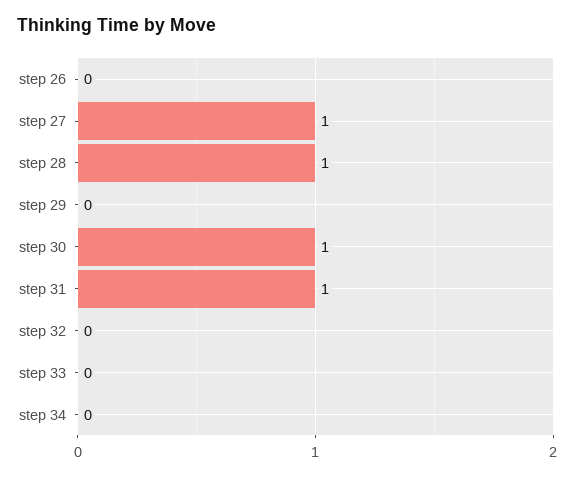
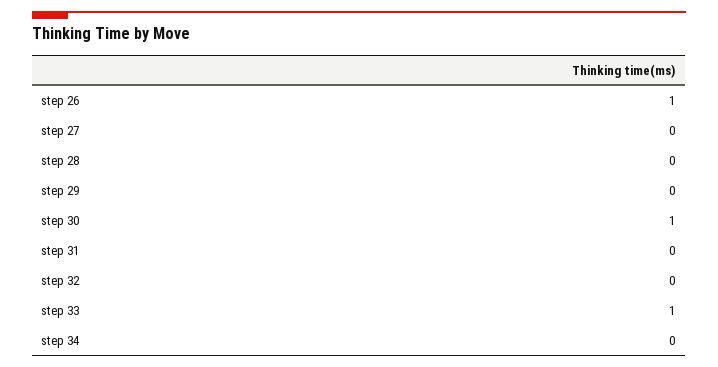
step 26: 0 -> 1
step 27: 1 -> 0
step 28: 1 -> 0
step 31: 1 -> 0
step 33: 0 -> 1

